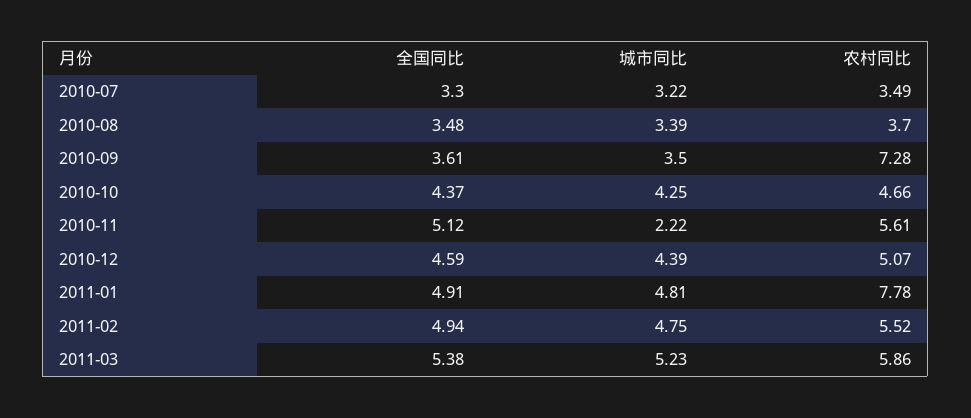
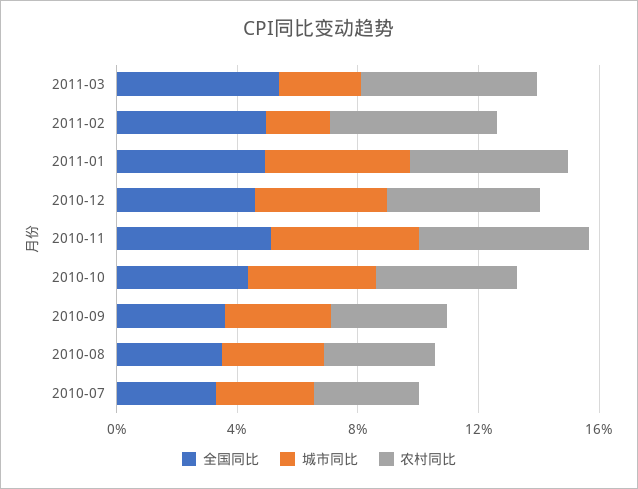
农村同比, 2010-09: 7.28 -> 4
城市同比, 2010-11: 2.22 -> 5
农村同比, 2011-01: 7.78 -> 5
城市同比, 2011-02: 4.75 -> 2
城市同比, 2011-03: 5.23 -> 3

